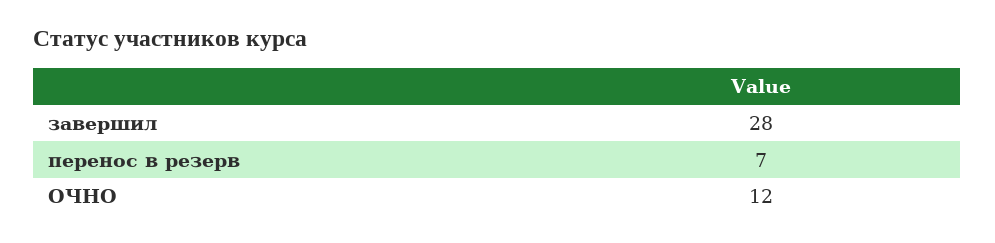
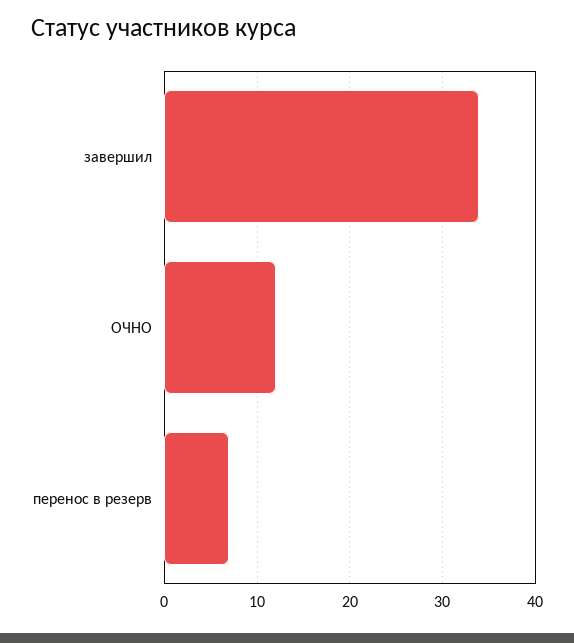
завершил: 28 -> 34

